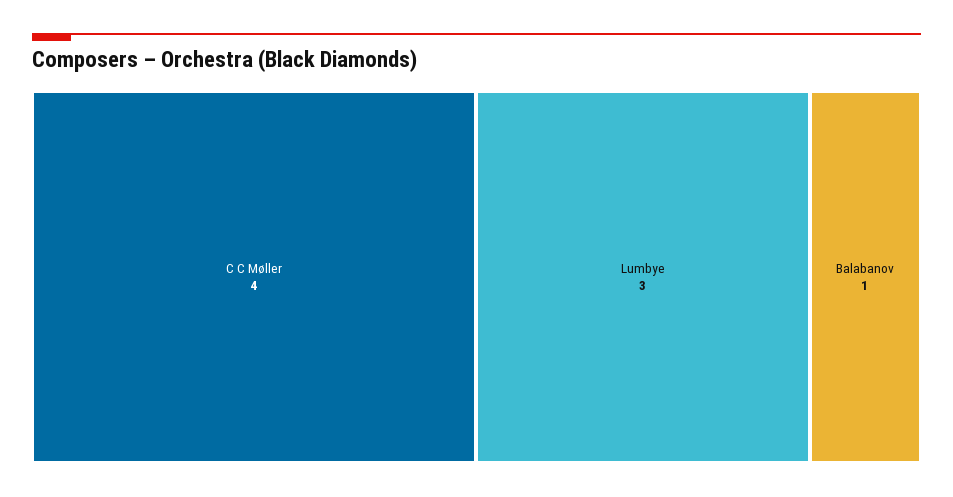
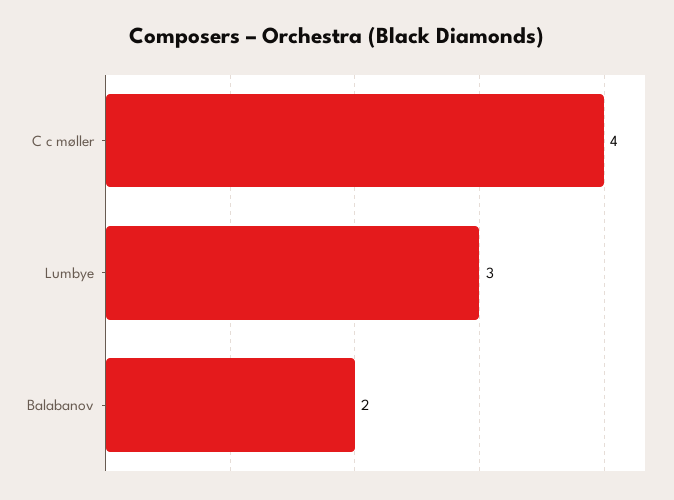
Balabanov: 1 -> 2

